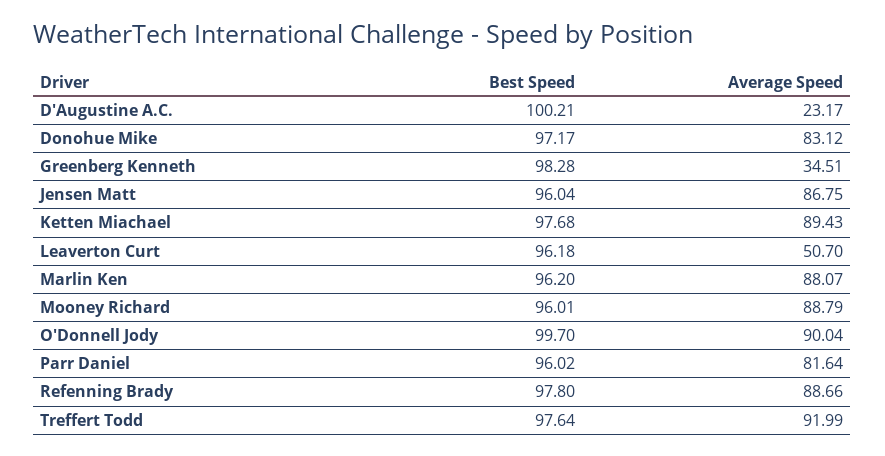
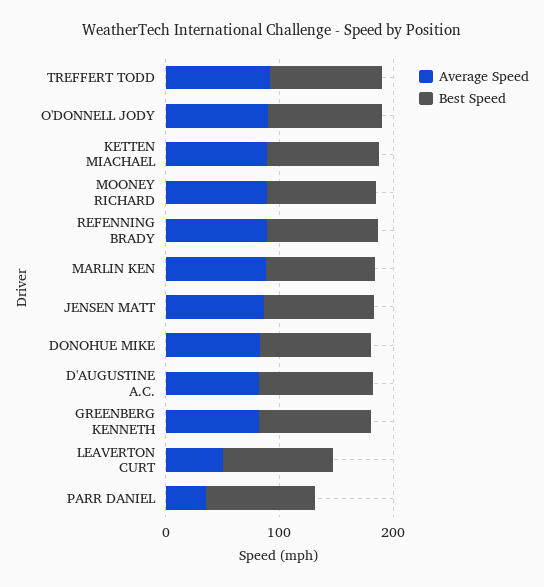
Average Speed, D'Augustine A.C.: 23.17 -> 80
Average Speed, Greenberg Kenneth: 34.51 -> 80
Average Speed, Parr Daniel: 81.64 -> 40

